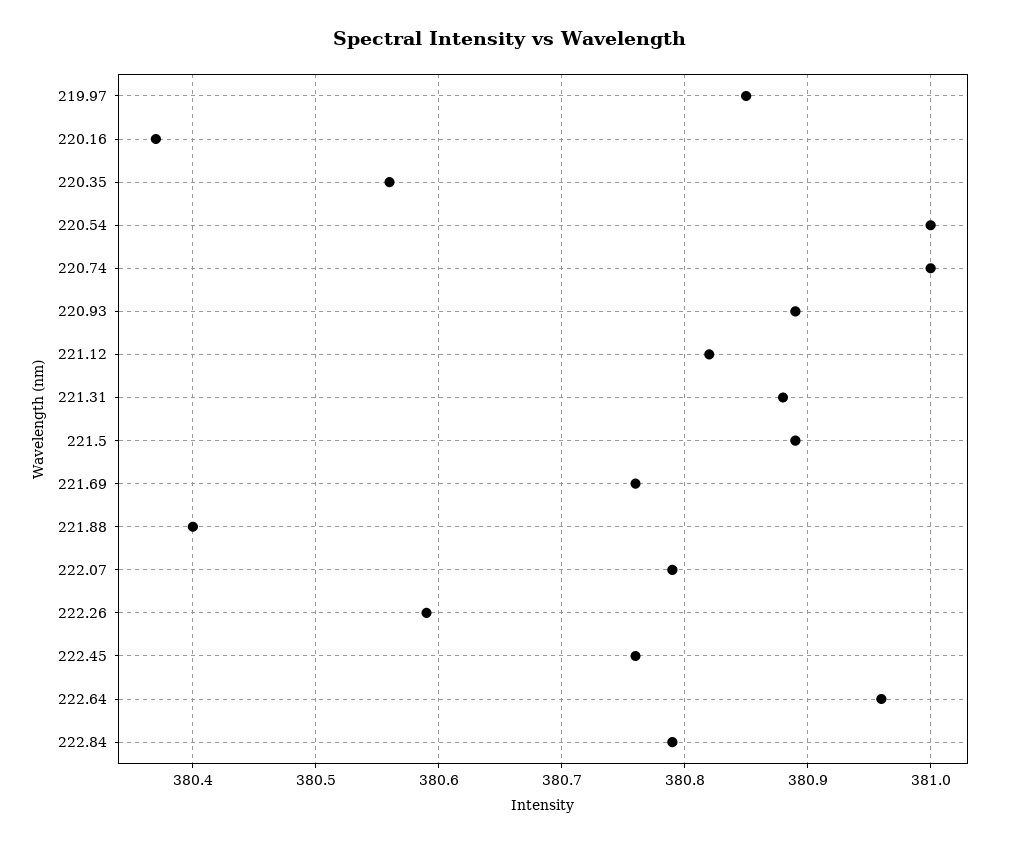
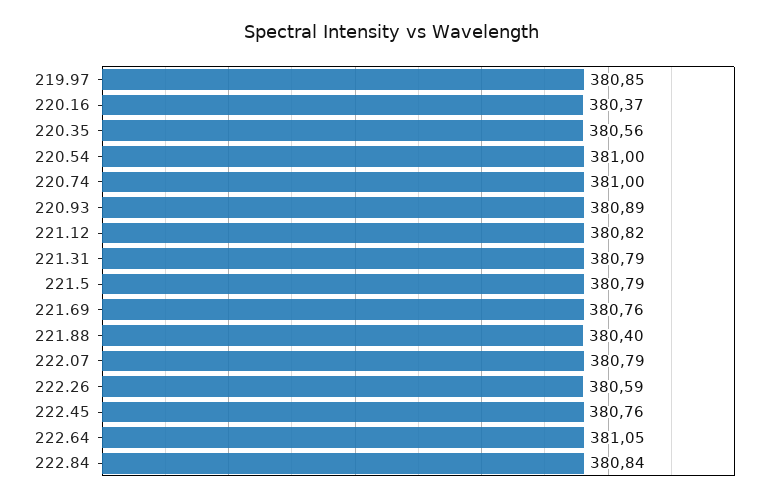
221.31: 380.88 -> 380.79
221.5: 380.89 -> 380.79
222.64: 380.96 -> 381.05
222.84: 380.79 -> 380.84

